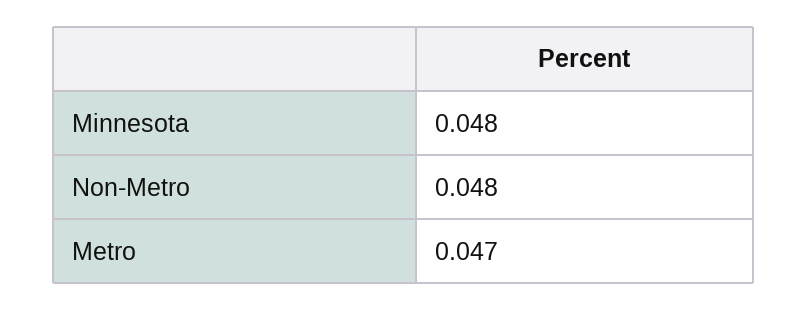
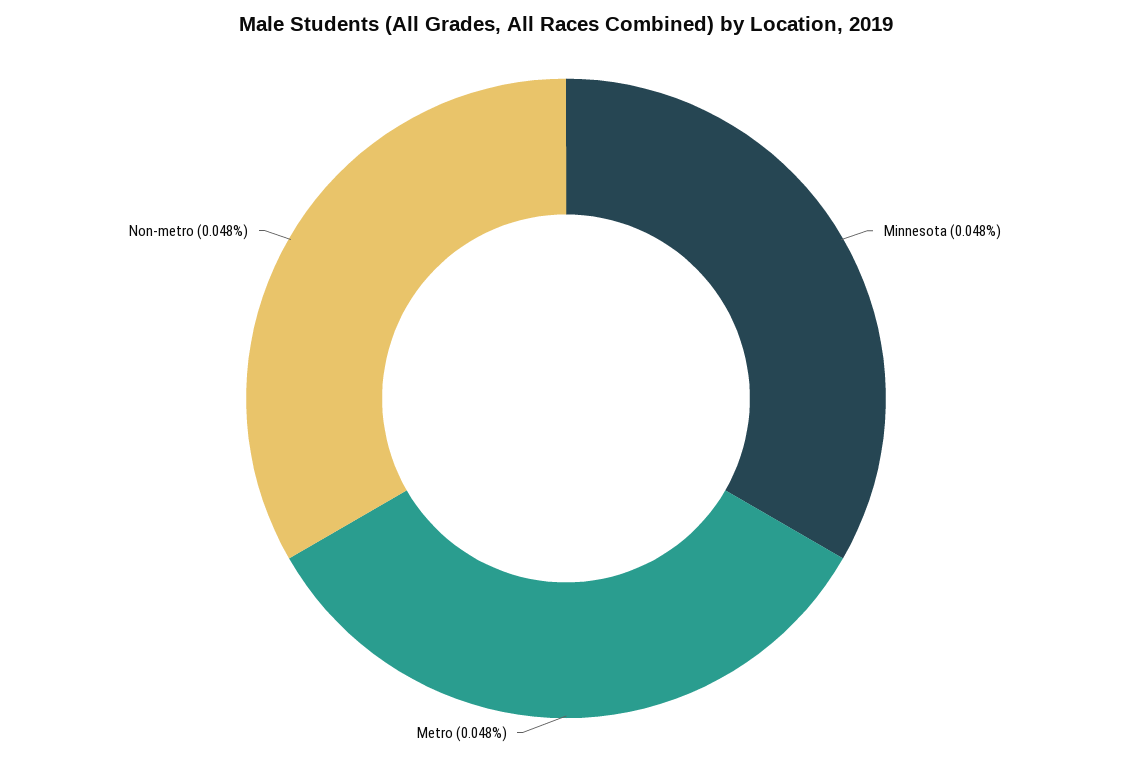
Metro: 0.047 -> 0.048

